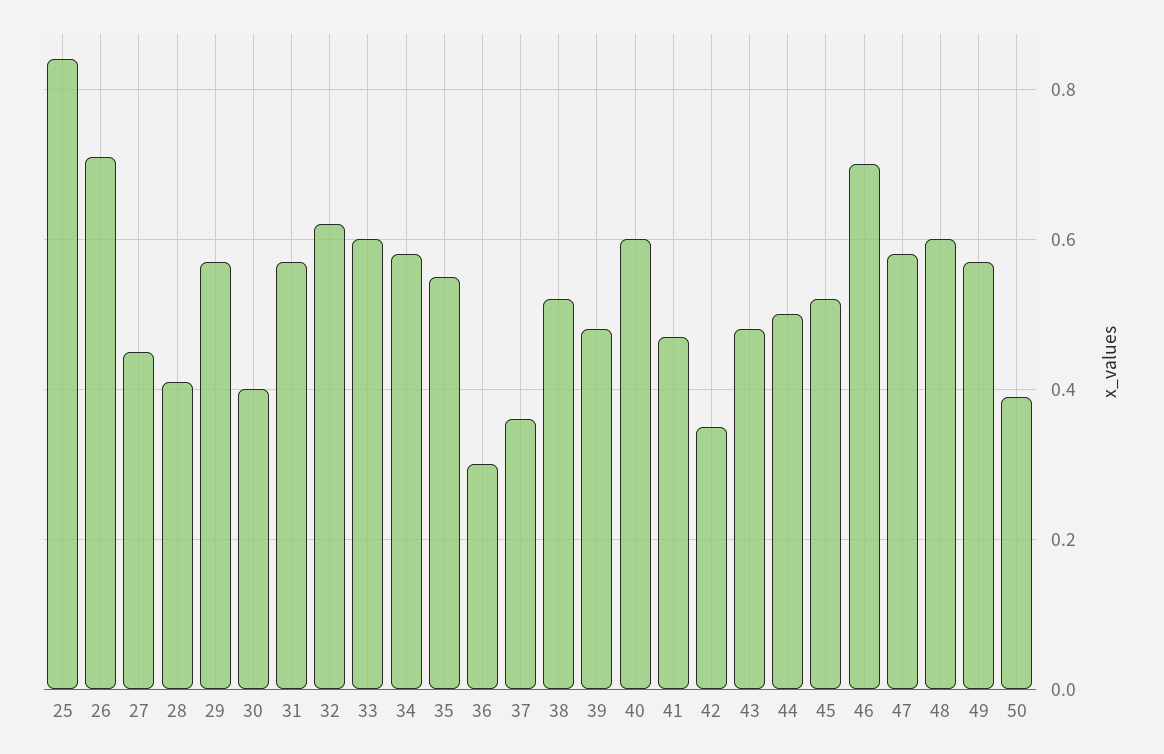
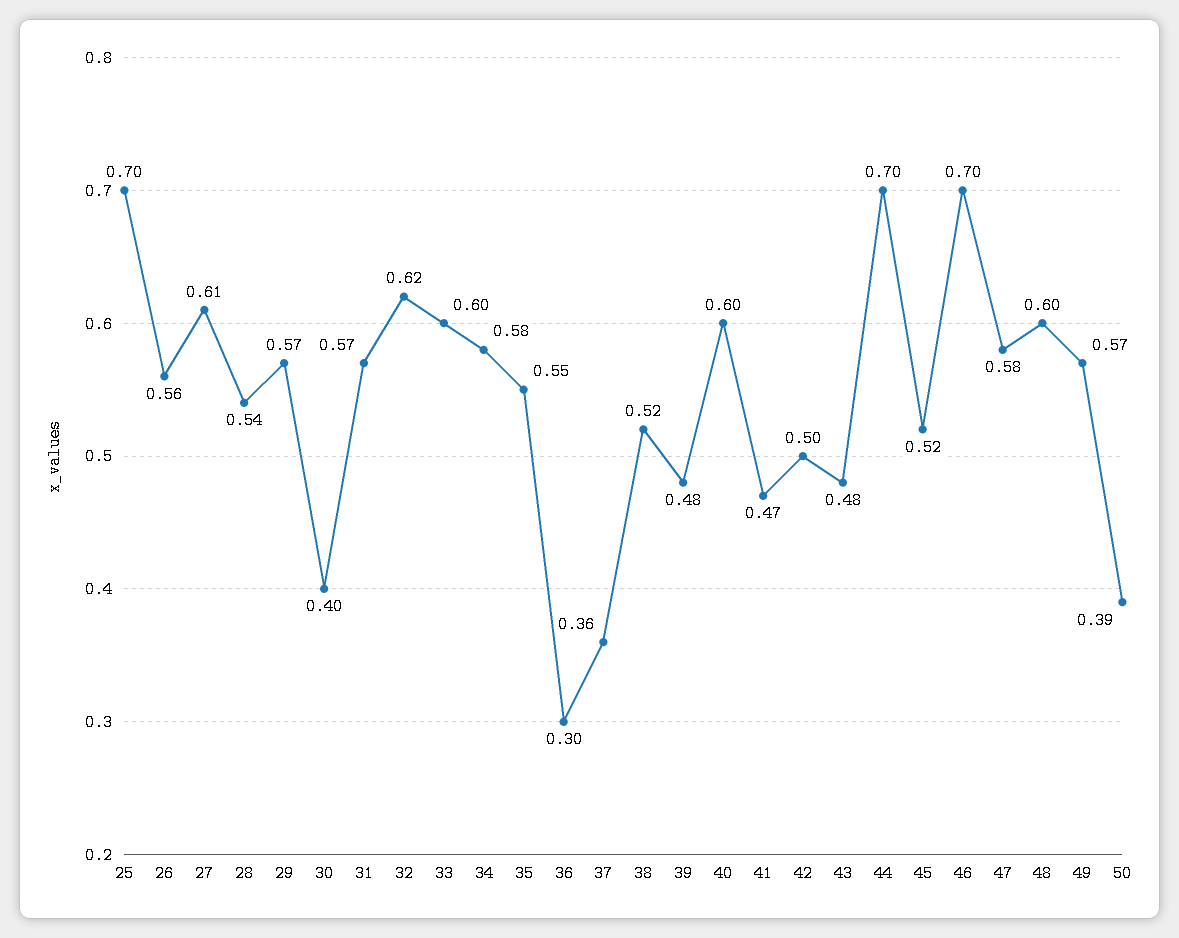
25: 0.85 -> 0.7
26: 0.7 -> 0.56
27: 0.45 -> 0.61
28: 0.4 -> 0.54
42: 0.35 -> 0.5
44: 0.5 -> 0.7

